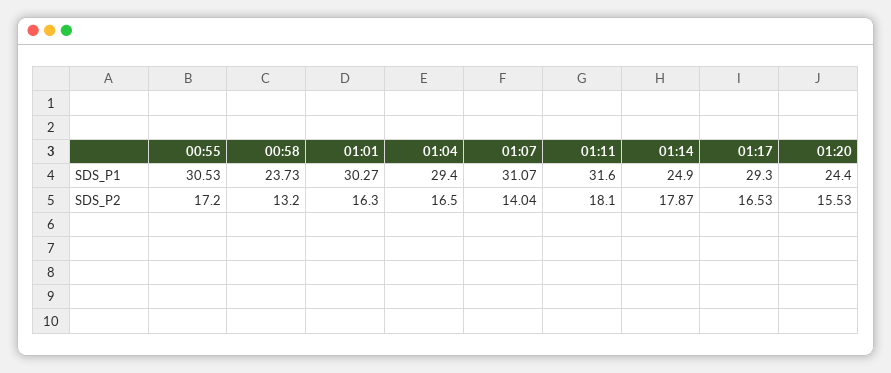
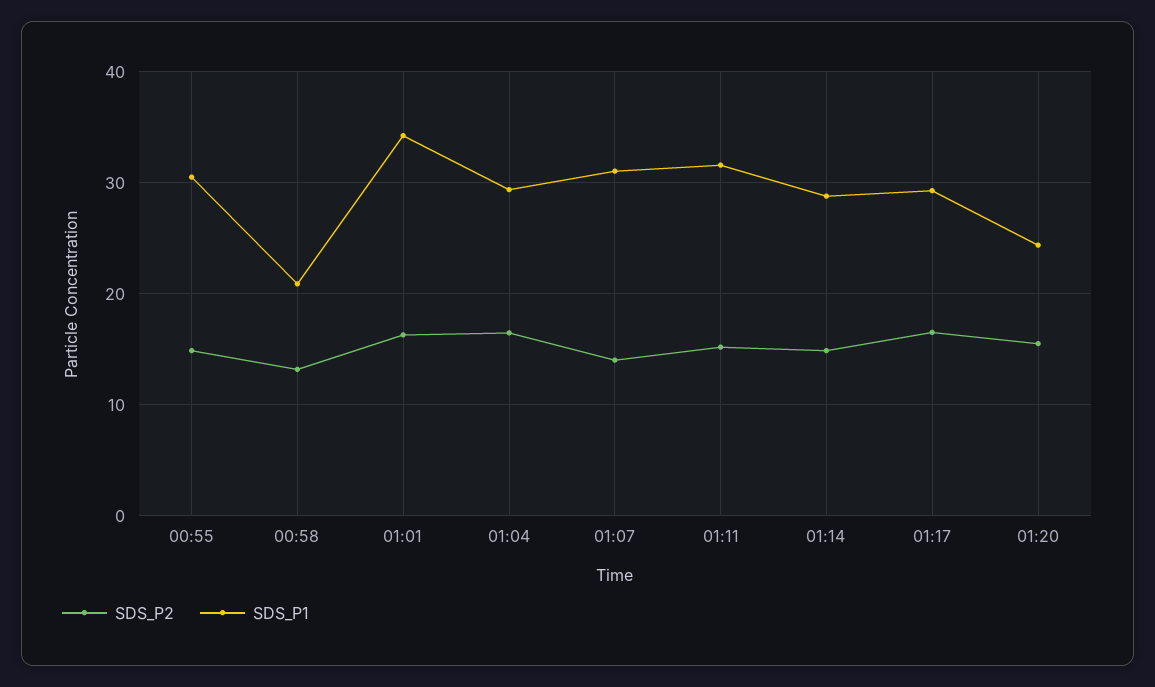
SDS_P1, 00:58: 23.73 -> 21
SDS_P1, 01:01: 30.27 -> 34
SDS_P1, 01:14: 24.9 -> 29
SDS_P2, 00:55: 17.2 -> 15
SDS_P2, 01:11: 18.1 -> 15
SDS_P2, 01:14: 17.87 -> 15

